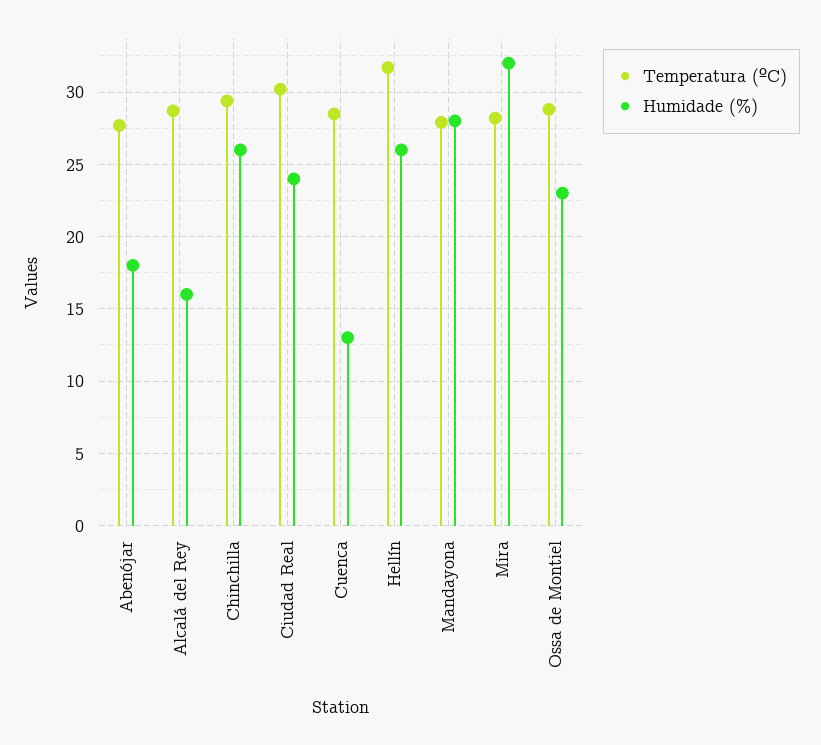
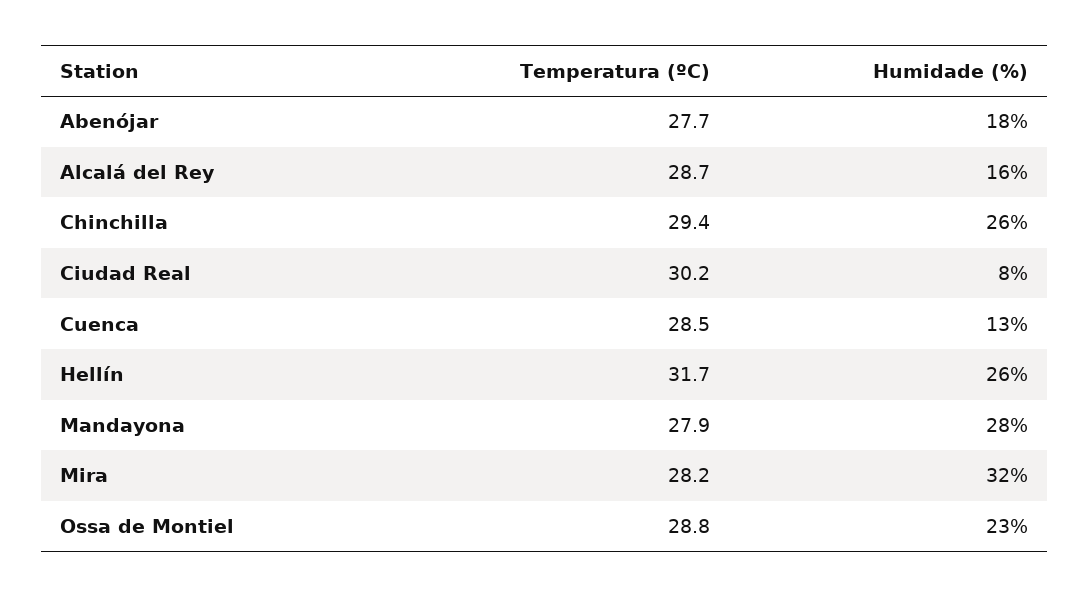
Humidade (%), Ciudad Real: 24 -> 8

